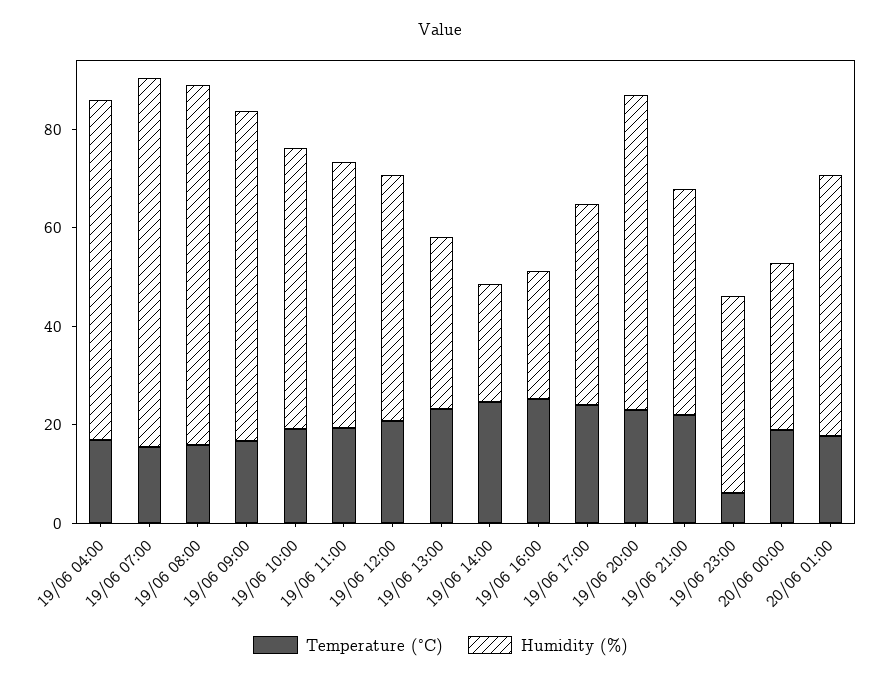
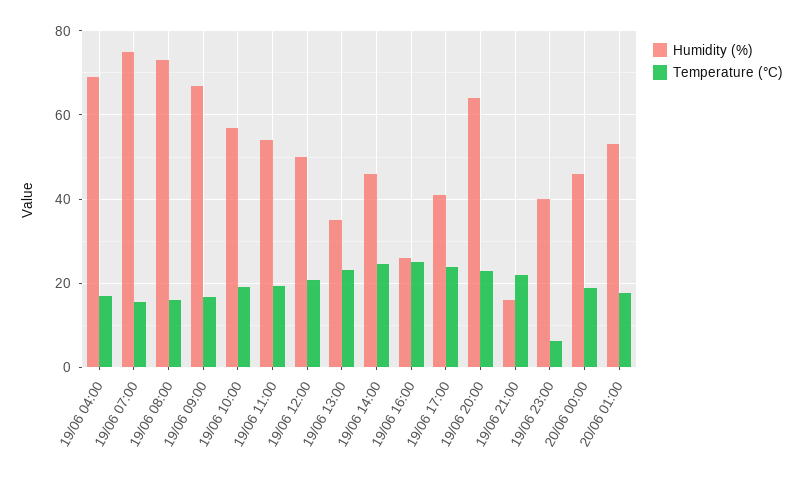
Humidity (%), 19/06 14:00: 25 -> 46
Humidity (%), 19/06 21:00: 45 -> 16
Humidity (%), 20/06 00:00: 35 -> 46

